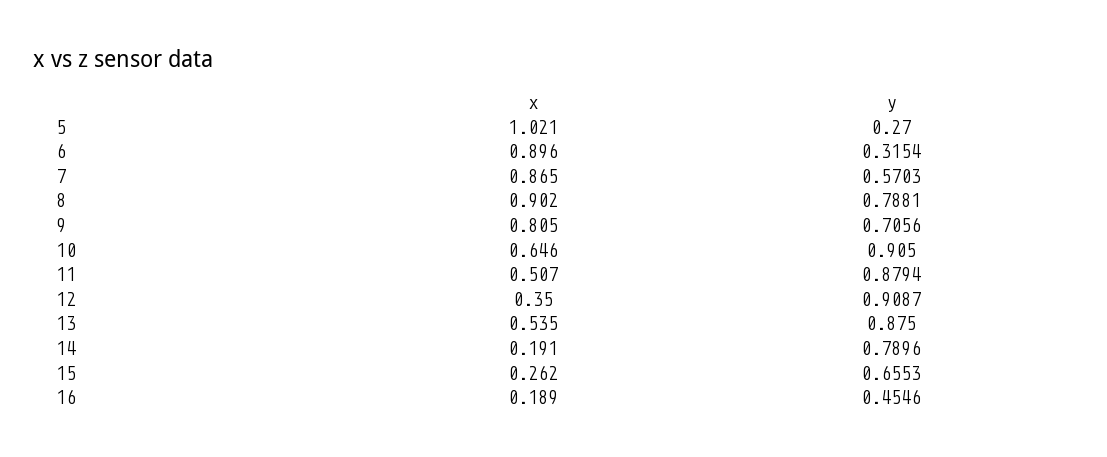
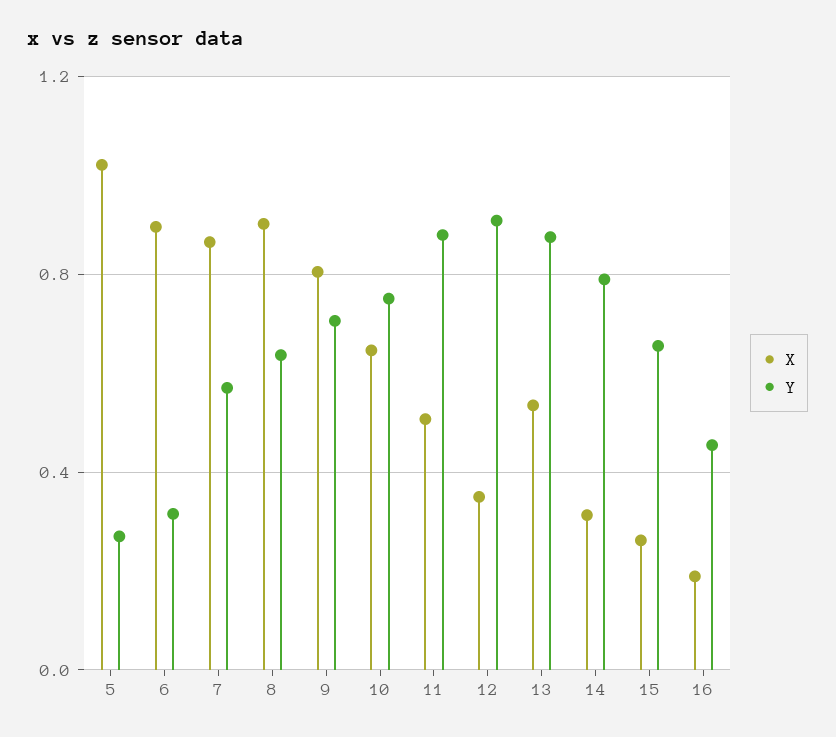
y, 8: 0.7881 -> 0.65
y, 10: 0.905 -> 0.75
x, 14: 0.191 -> 0.3

